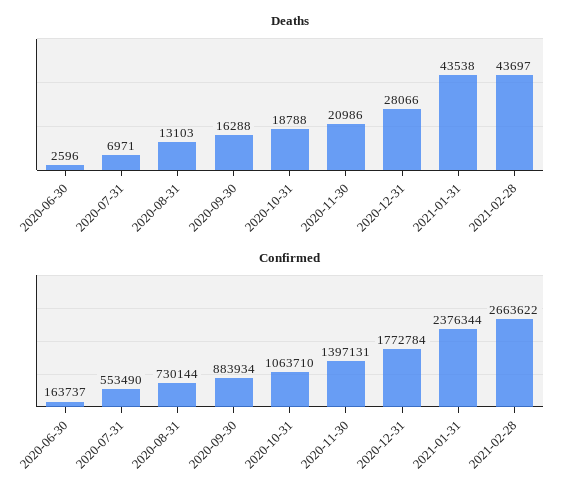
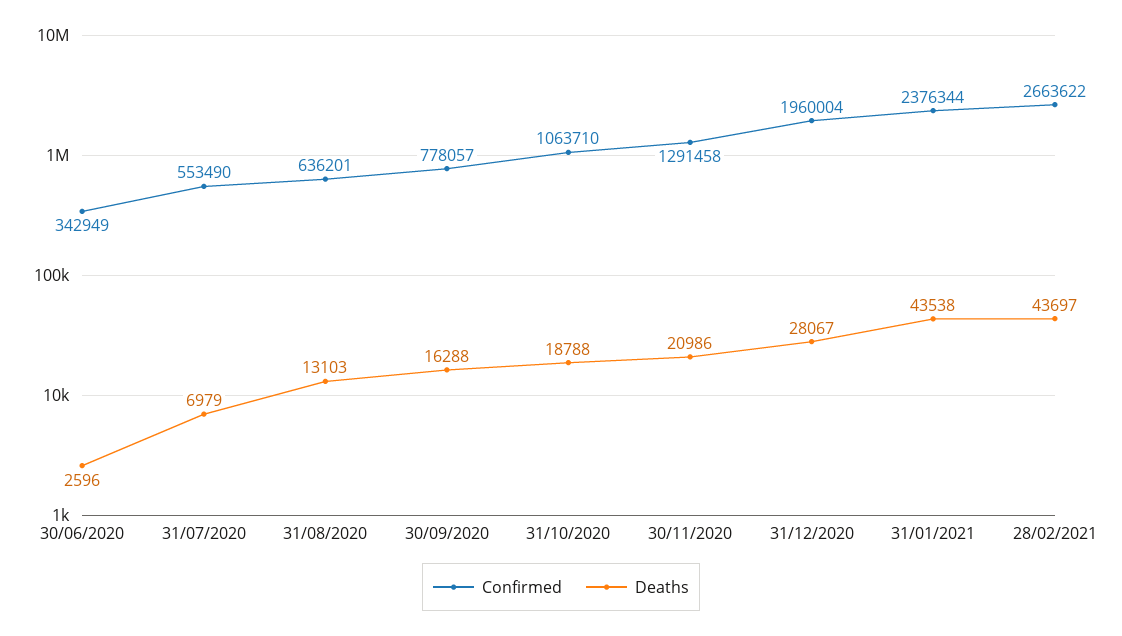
Deaths, 2020-07-31: 6971 -> 6979
Deaths, 2020-12-31: 28066 -> 28067
Confirmed, 2020-06-30: 163737 -> 342949
Confirmed, 2020-08-31: 730144 -> 636201
Confirmed, 2020-09-30: 883934 -> 778057
Confirmed, 2020-11-30: 1397131 -> 1291458
Confirmed, 2020-12-31: 1772784 -> 1960004

